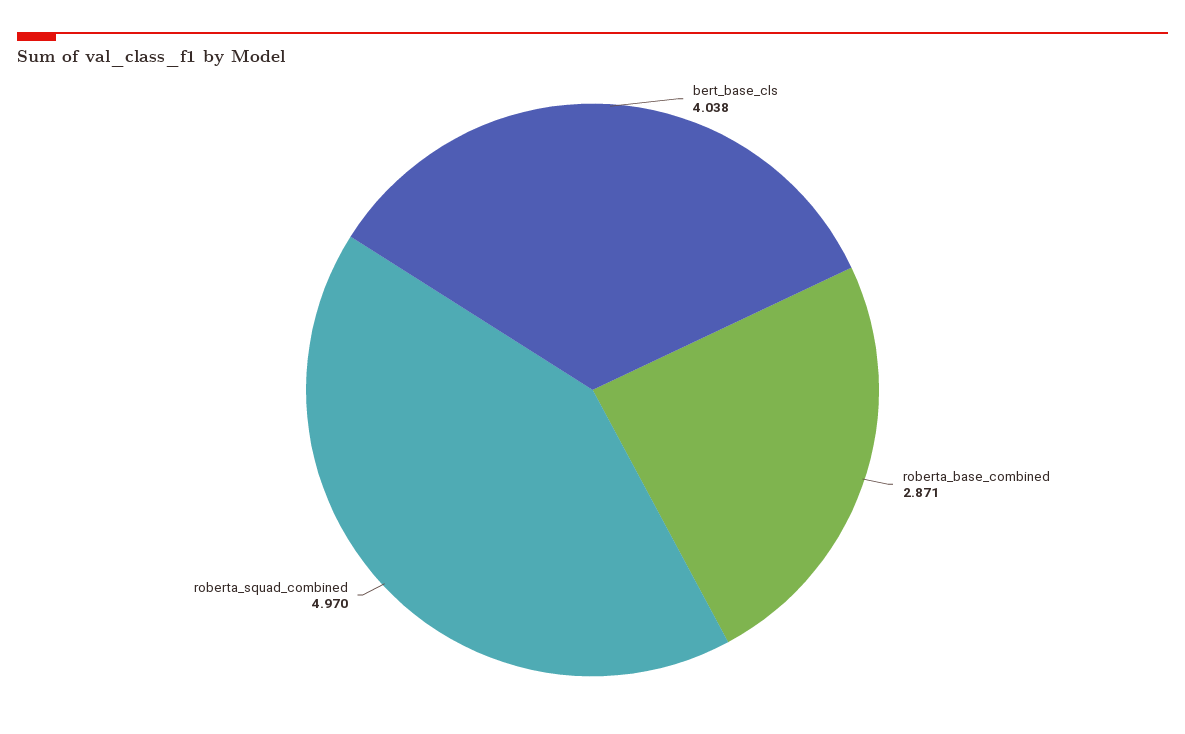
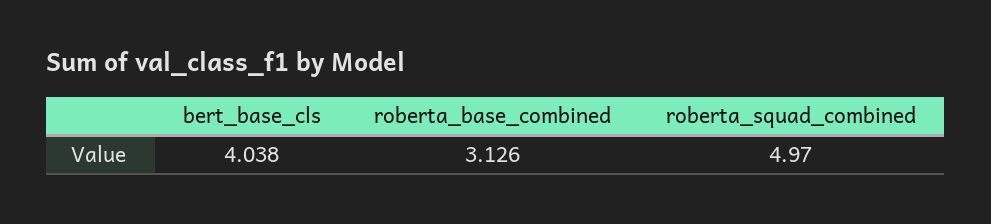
roberta_base_combined: 2.871 -> 3.126

